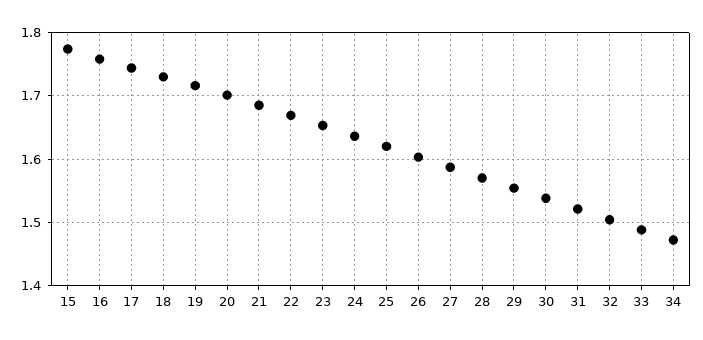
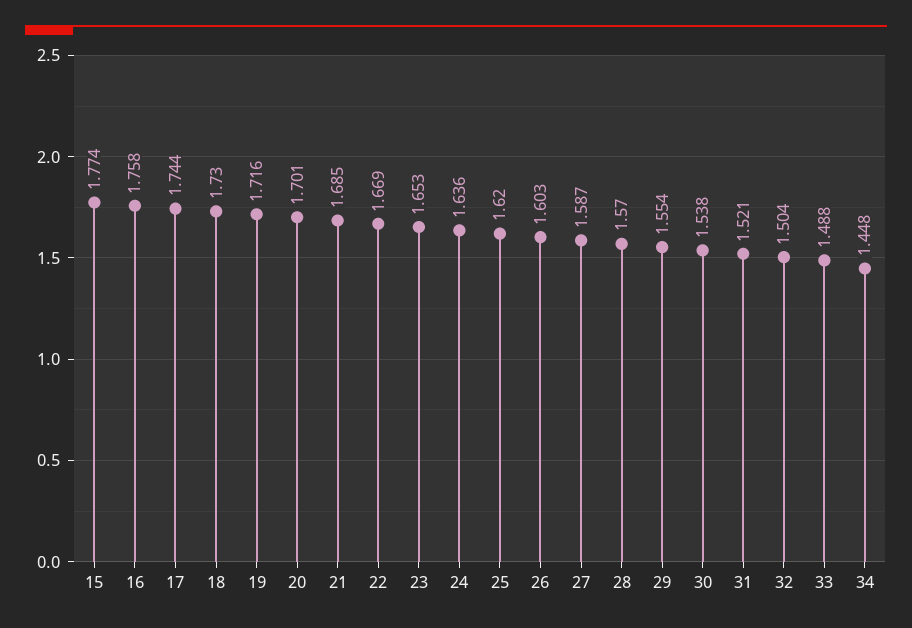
34: 1.47 -> 1.448

